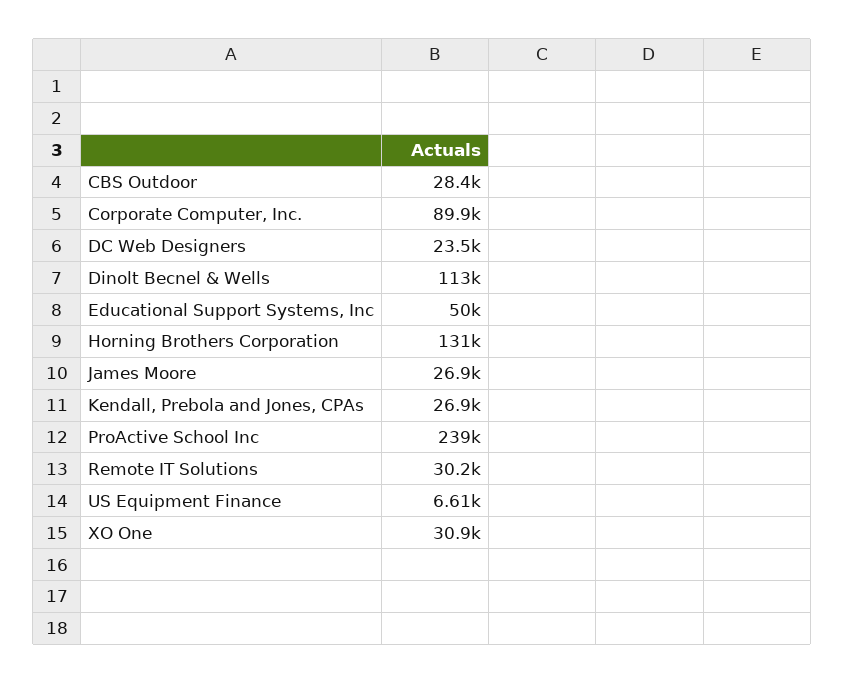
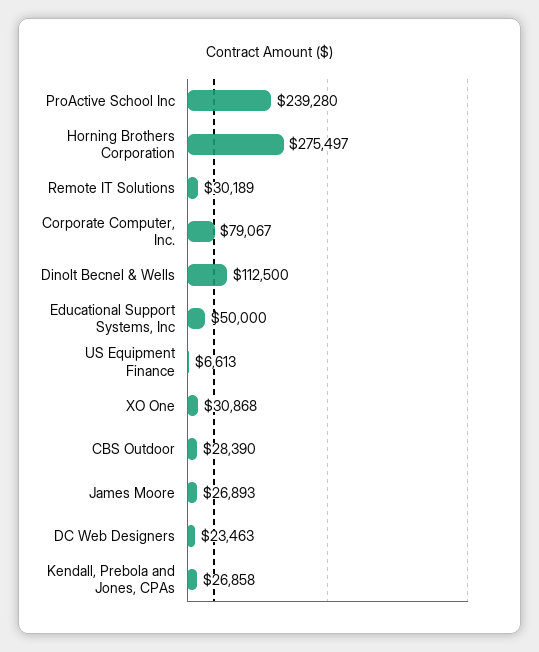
Corporate Computer, Inc.: 89900 -> 79067
Horning Brothers Corporation: 131000 -> 275497

